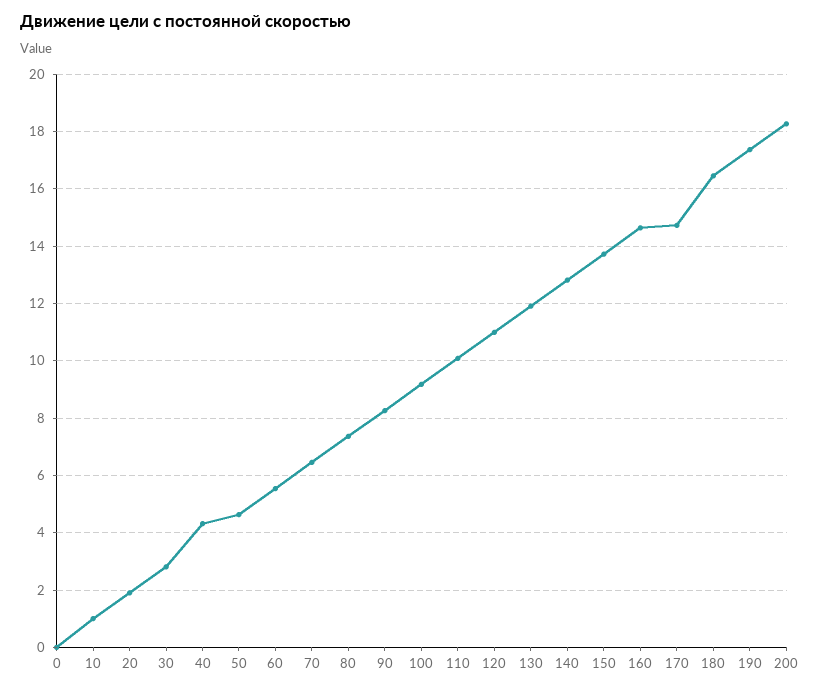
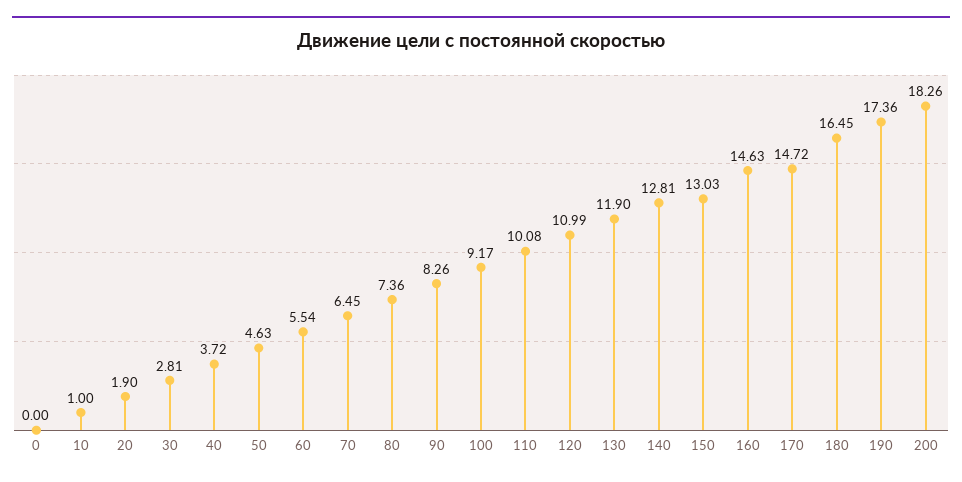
40: 4.25 -> 3.72
150: 13.75 -> 13.03

